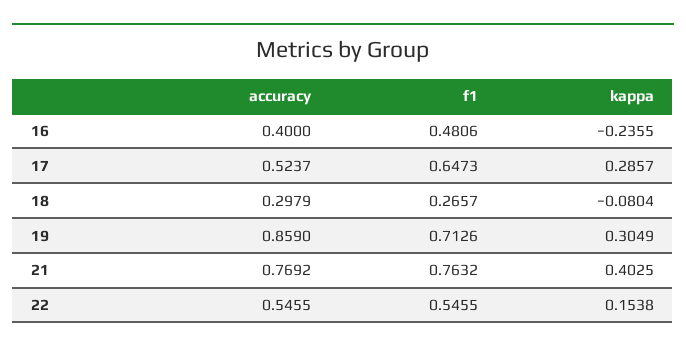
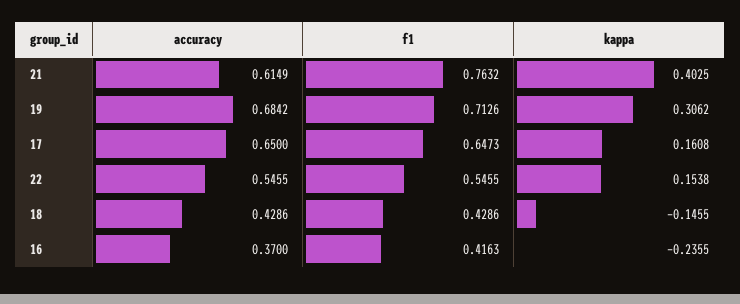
accuracy, 16: 0.4 -> 0.37
f1, 16: 0.4806 -> 0.4163
accuracy, 17: 0.5237 -> 0.65
kappa, 17: 0.2857 -> 0.1608
accuracy, 18: 0.2979 -> 0.4286
f1, 18: 0.2657 -> 0.4286
kappa, 18: -0.0804 -> -0.1455
accuracy, 19: 0.859 -> 0.6842
kappa, 19: 0.3049 -> 0.3062
accuracy, 21: 0.7692 -> 0.6149

